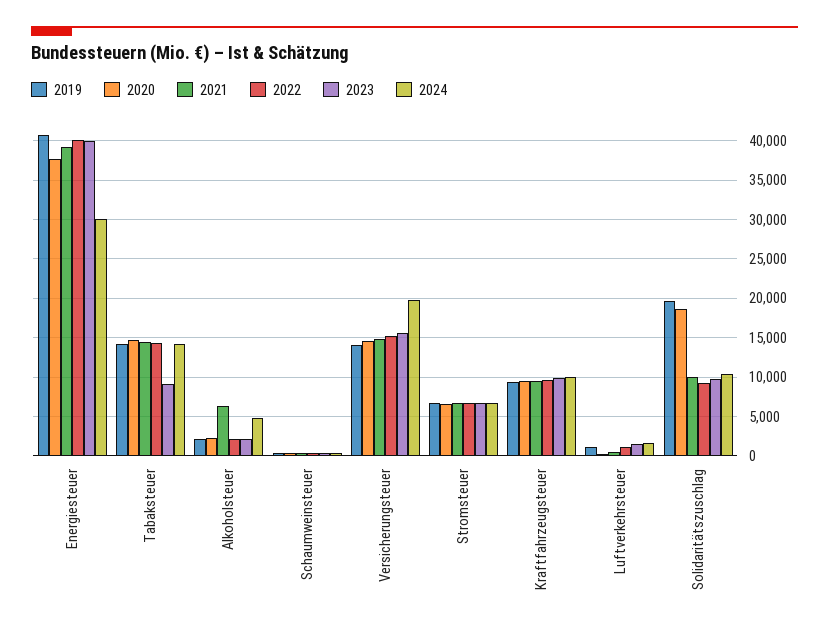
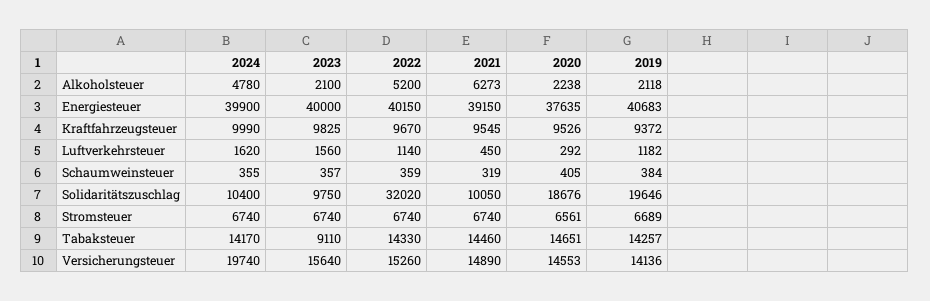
2024, Energiesteuer: 30000 -> 39900
2022, Alkoholsteuer: 2000 -> 5200
2022, Solidaritätszuschlag: 9000 -> 32020

